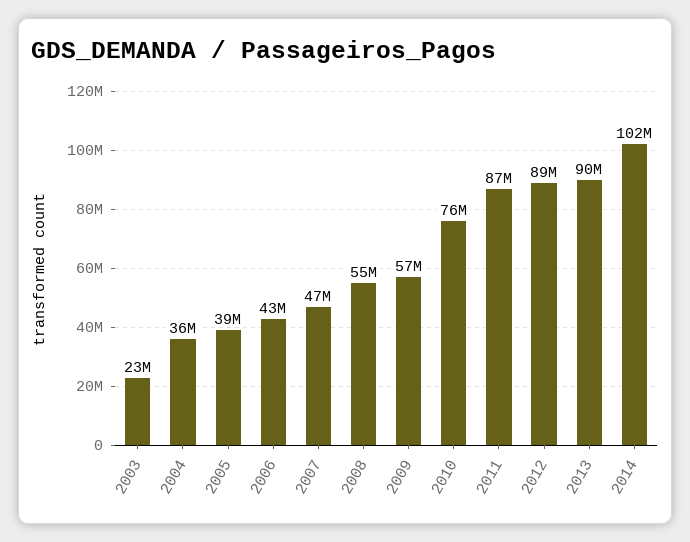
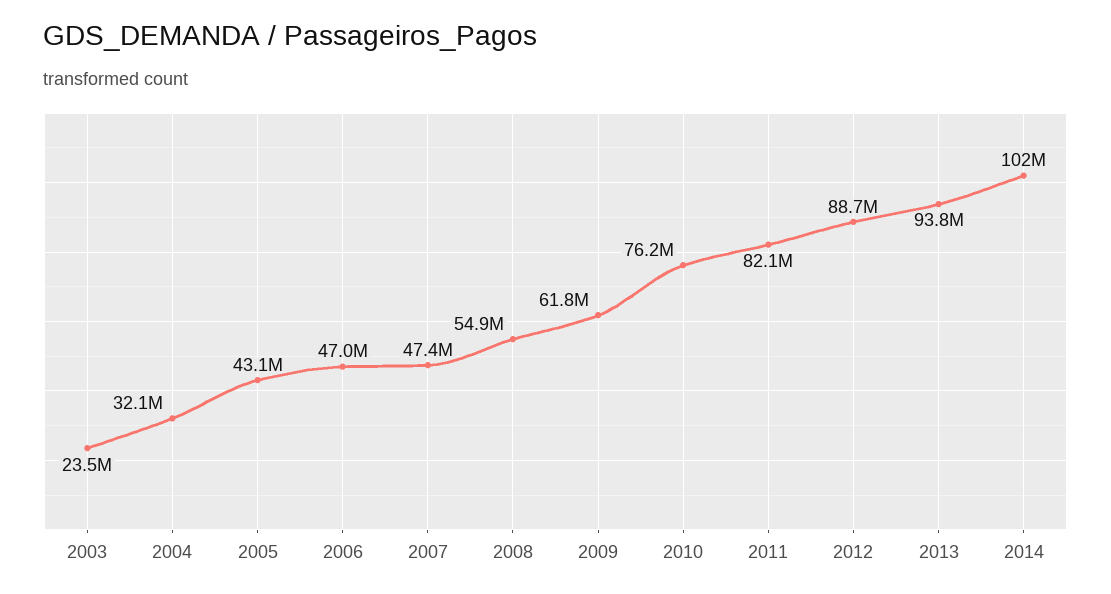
2004: 36000000 -> 32100000
2005: 39000000 -> 43100000
2006: 43000000 -> 47000000
2009: 57000000 -> 61800000
2011: 87000000 -> 82100000
2013: 90000000 -> 93800000

